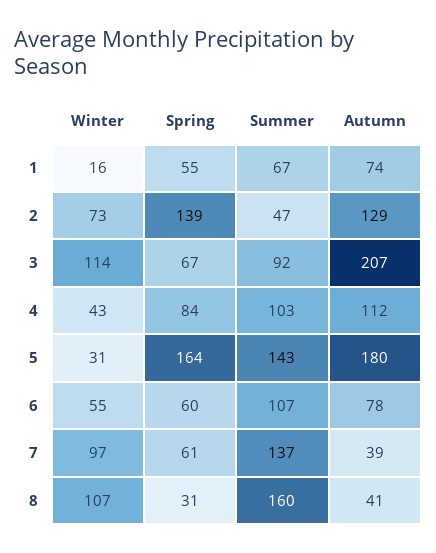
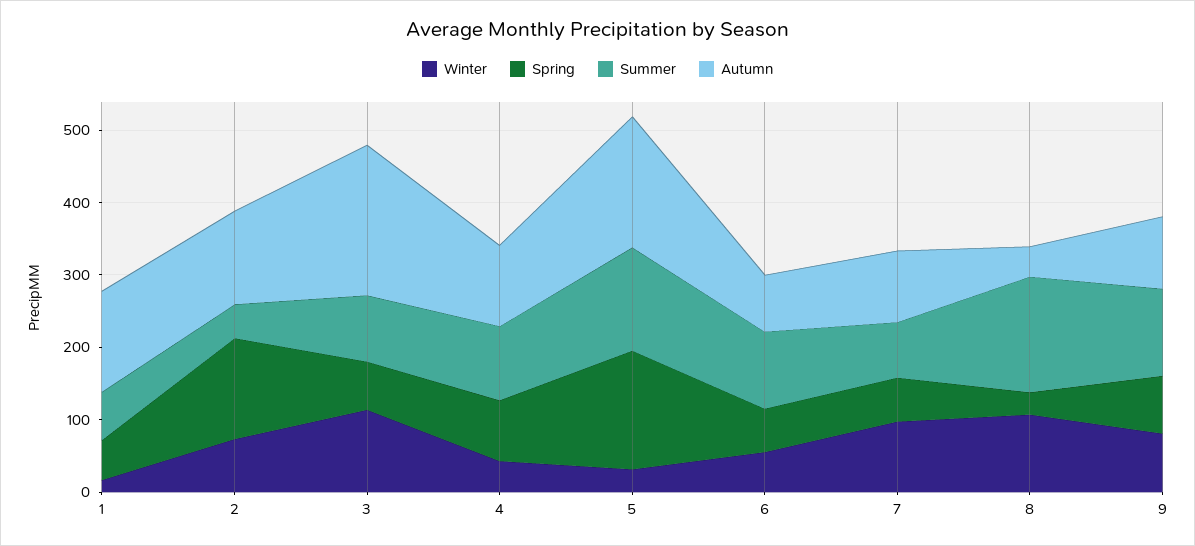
Autumn, 1: 74 -> 140
Summer, 7: 137 -> 80
Autumn, 7: 39 -> 100
Winter, 9: none -> 80
Spring, 9: none -> 80
Summer, 9: none -> 120
Autumn, 9: none -> 100

